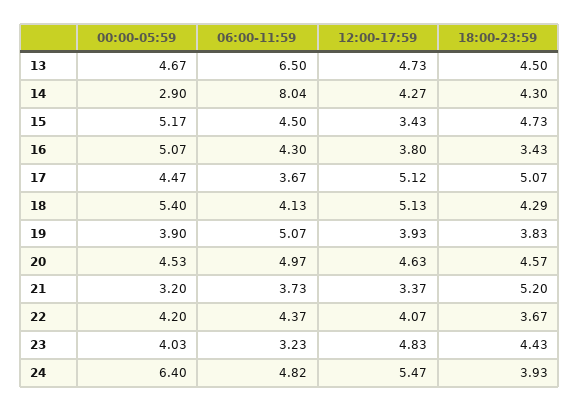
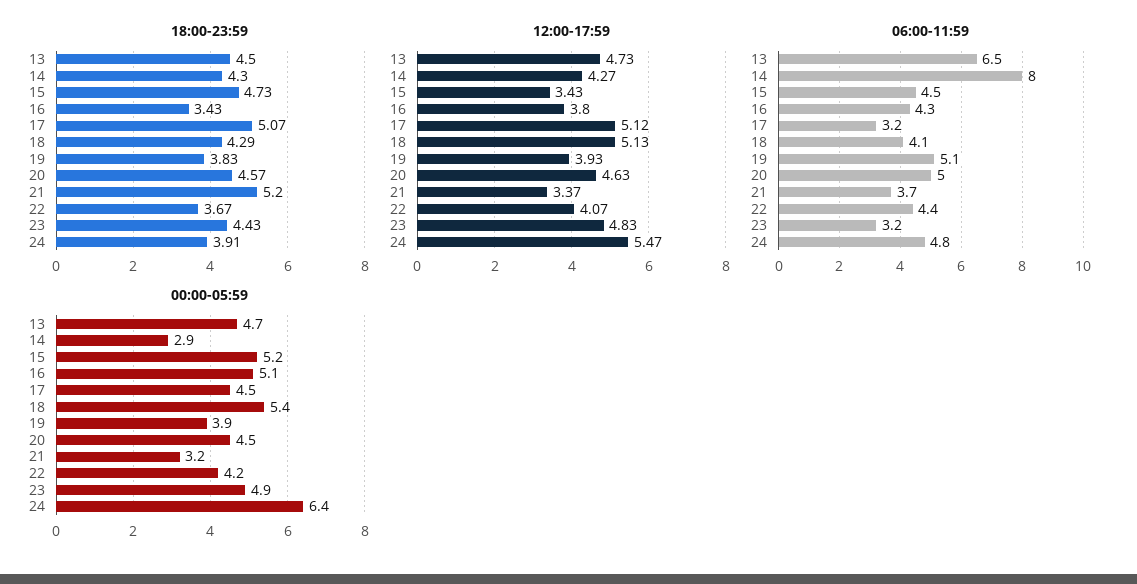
06:00-11:59, 17: 3.67 -> 3.2
00:00-05:59, 23: 4.03 -> 4.9
18:00-23:59, 24: 3.93 -> 3.91

